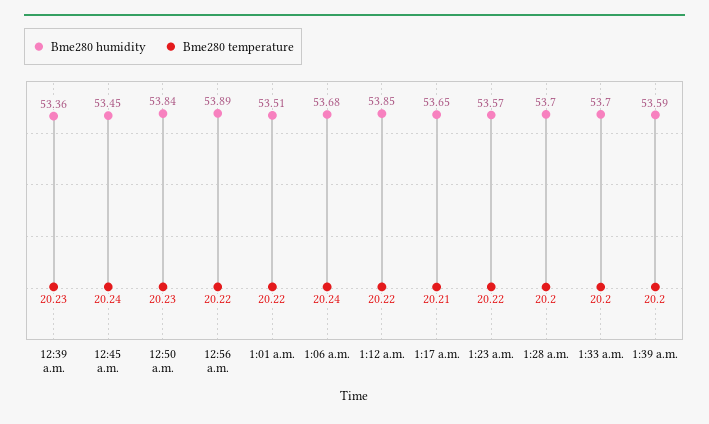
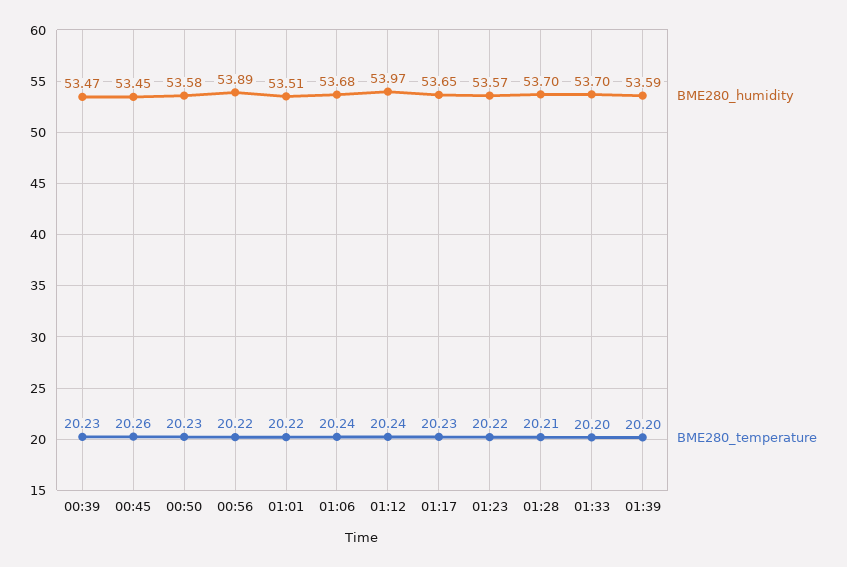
Bme280 humidity, 12:39 a.m.: 53.36 -> 53.47
Bme280 temperature, 12:45 a.m.: 20.24 -> 20.26
Bme280 humidity, 12:50 a.m.: 53.84 -> 53.58
Bme280 humidity, 1:12 a.m.: 53.85 -> 53.97
Bme280 temperature, 1:12 a.m.: 20.22 -> 20.24
Bme280 temperature, 1:17 a.m.: 20.21 -> 20.23
Bme280 temperature, 1:28 a.m.: 20.2 -> 20.21

